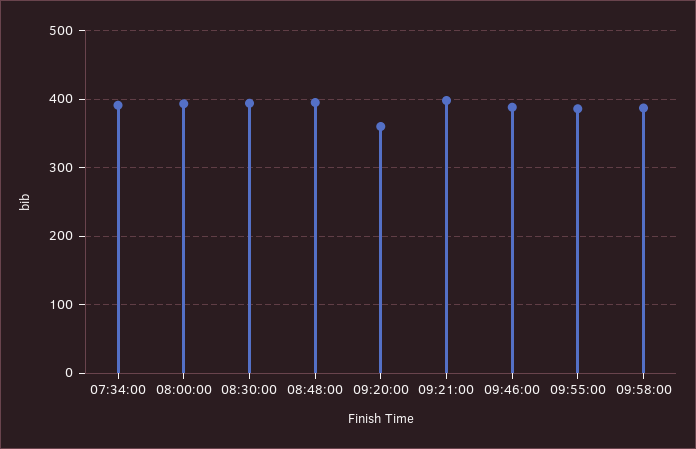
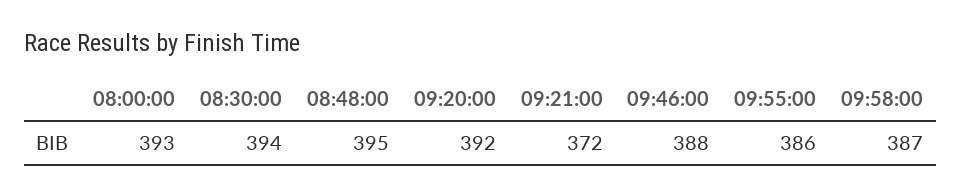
07:34:00: 390 -> none
09:20:00: 360 -> 392
09:21:00: 400 -> 372

